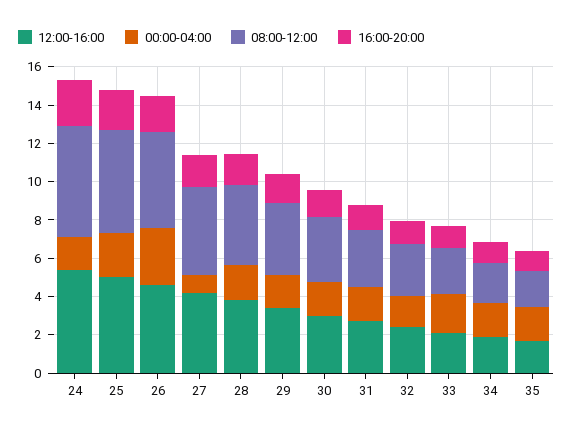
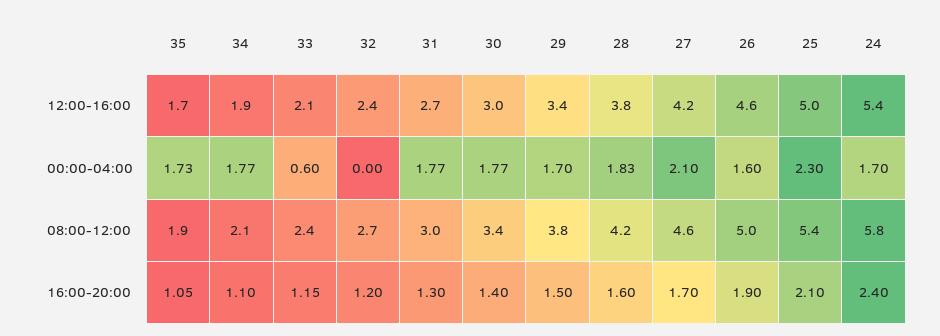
00:00-04:00, 26: 3 -> 1.6
00:00-04:00, 27: 1 -> 2.1
00:00-04:00, 32: 1.5 -> 0
00:00-04:00, 33: 2 -> 0.6

